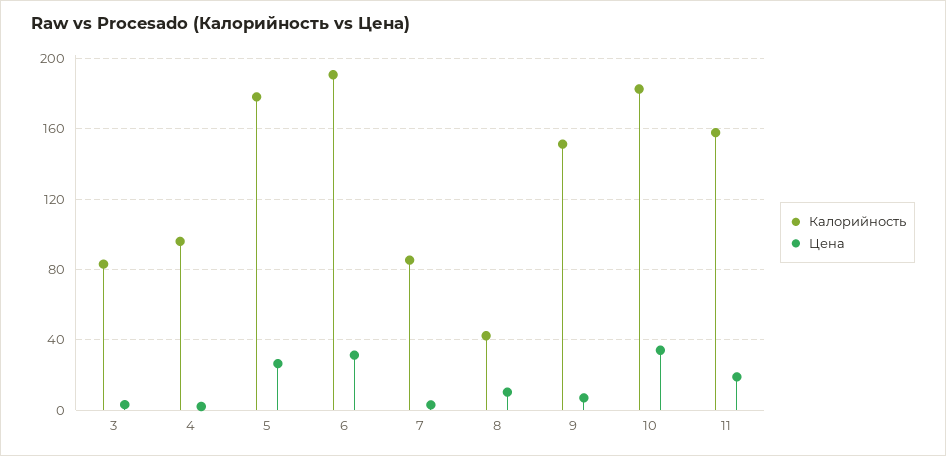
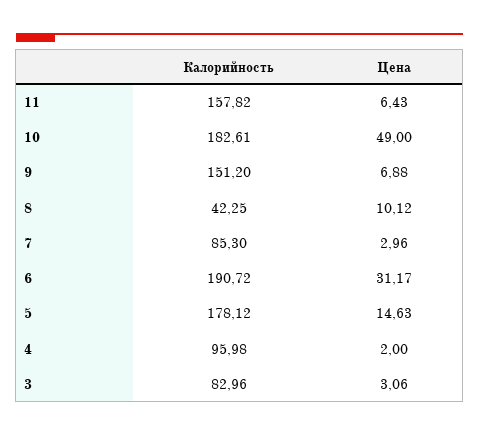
Цена, 5: 25 -> 14.63
Цена, 10: 35 -> 49
Цена, 11: 20 -> 6.43

